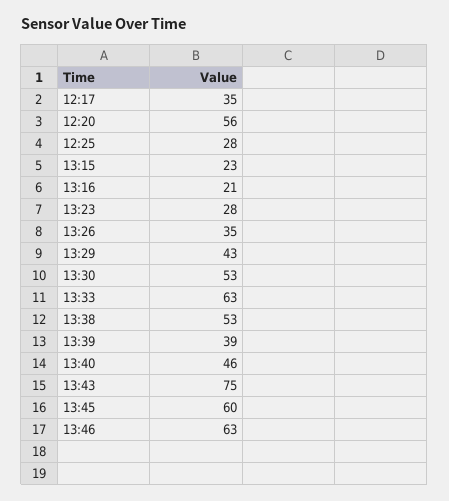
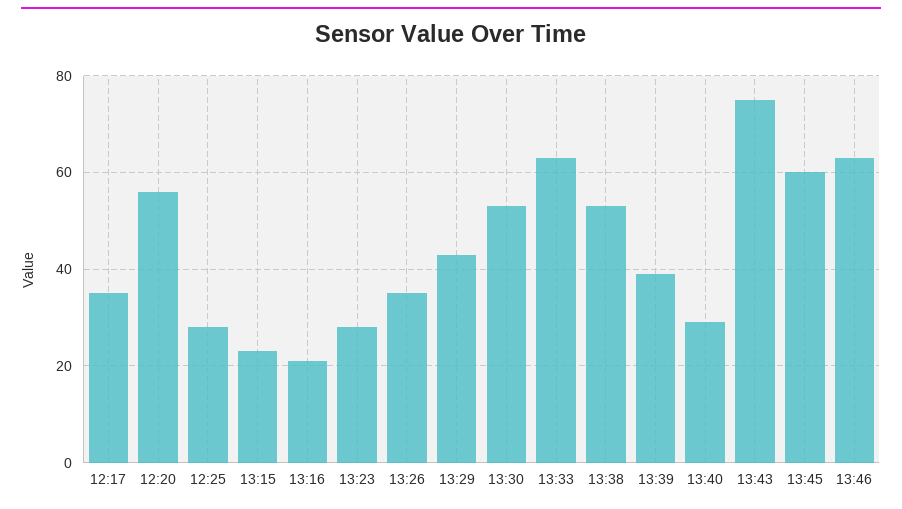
13:40: 46 -> 30

